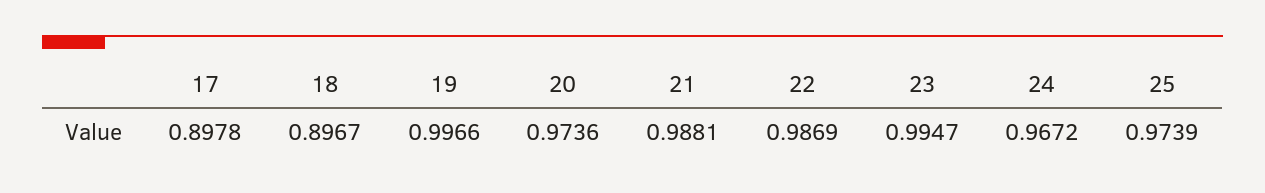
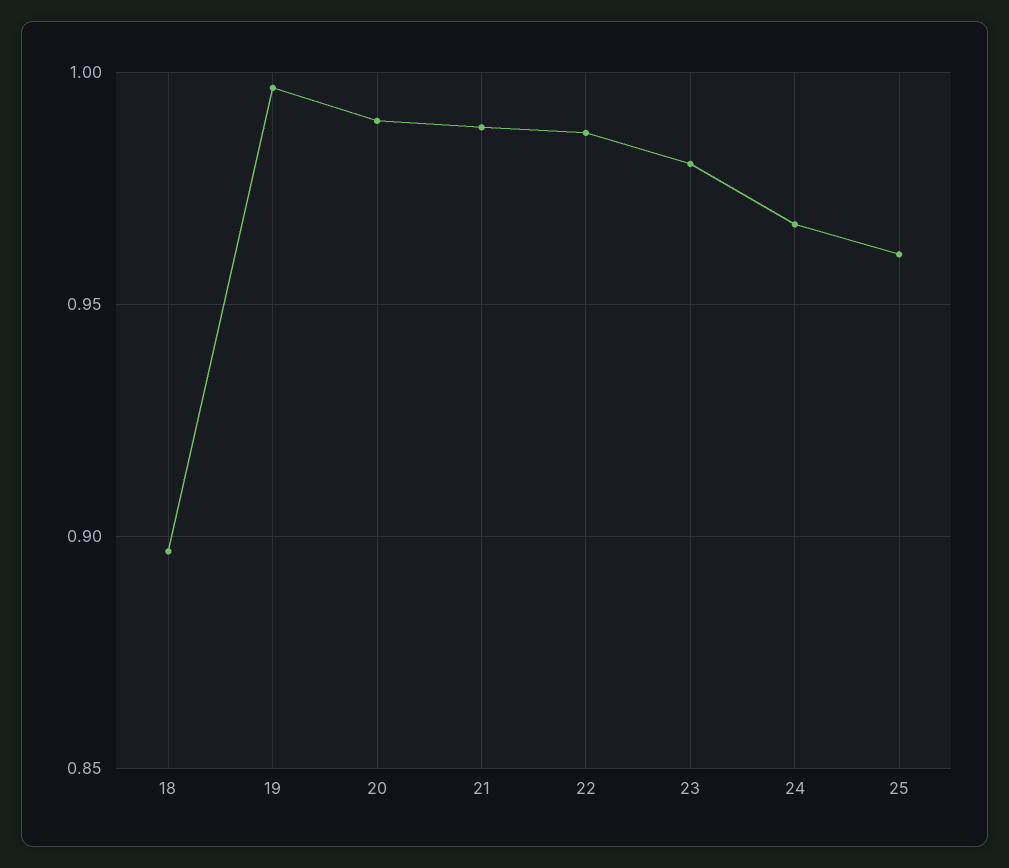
17: 0.8978 -> none
20: 0.9736 -> 0.99
23: 0.9947 -> 0.98
25: 0.9739 -> 0.96

